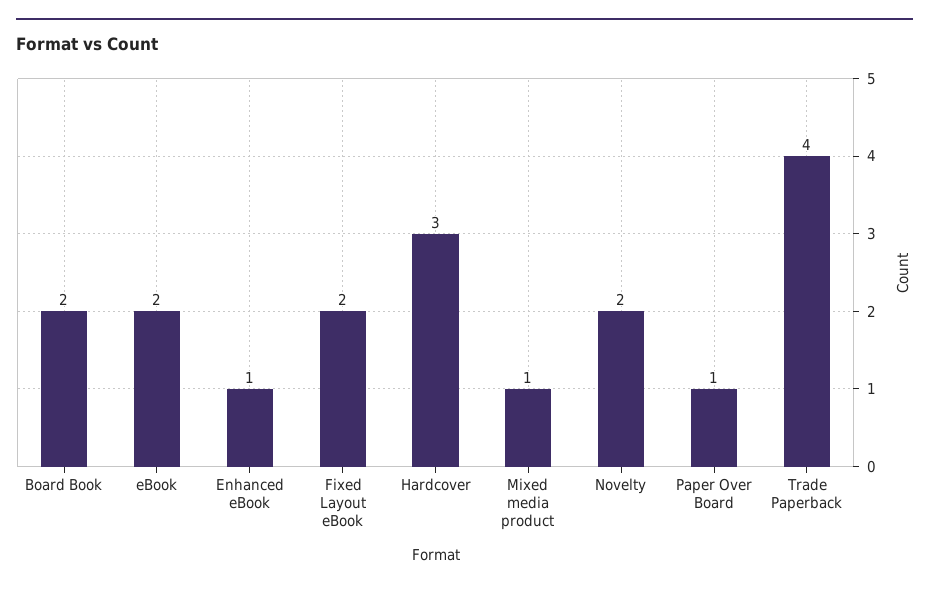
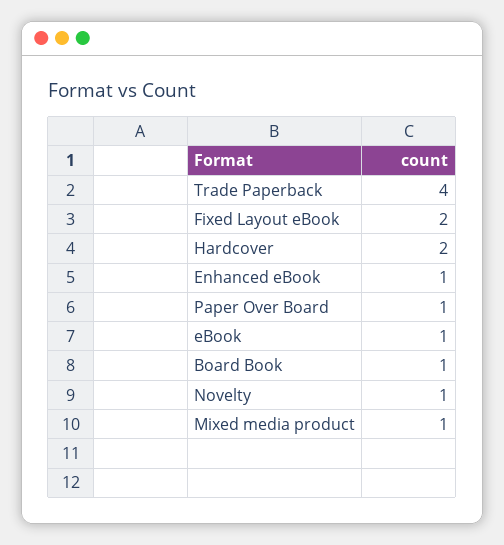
Board Book: 2 -> 1
eBook: 2 -> 1
Hardcover: 3 -> 2
Novelty: 2 -> 1

